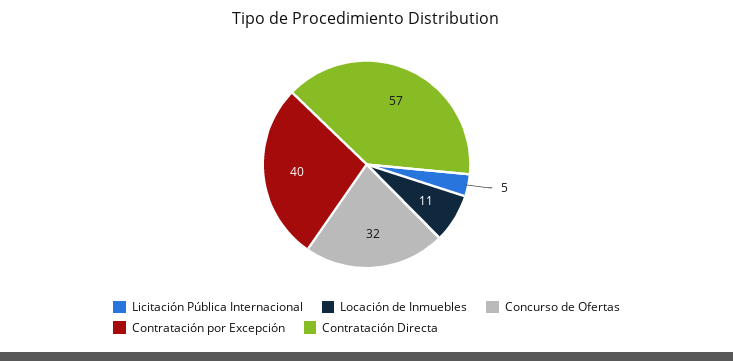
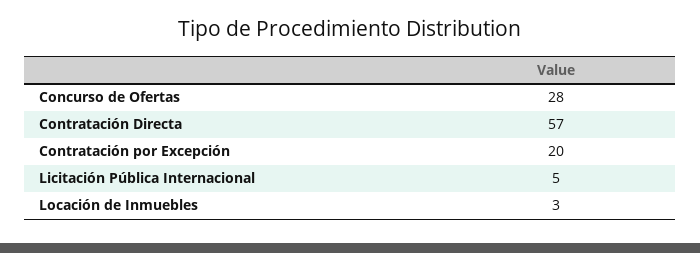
Locación de Inmuebles: 11 -> 3
Concurso de Ofertas: 32 -> 28
Contratación por Excepción: 40 -> 20

